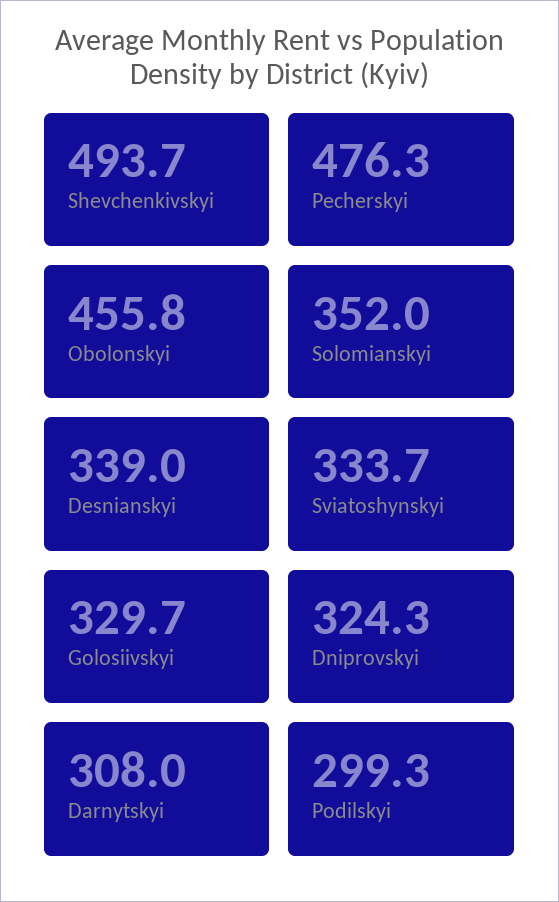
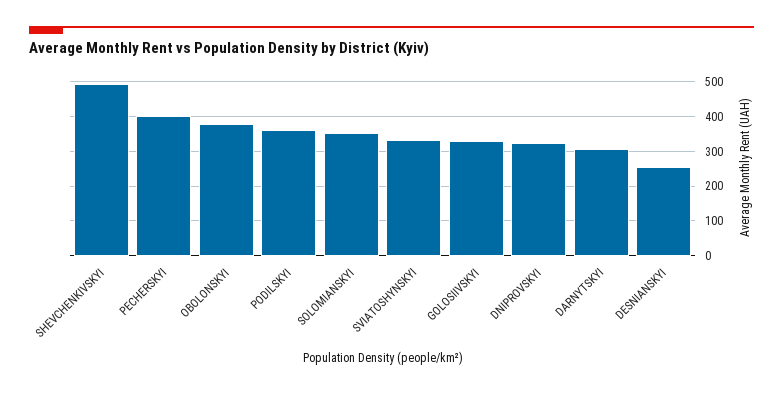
Pecherskyi: 476.3 -> 400
Obolonskyi: 455.8 -> 380
Desnianskyi: 339 -> 260
Podilskyi: 299.3 -> 360

